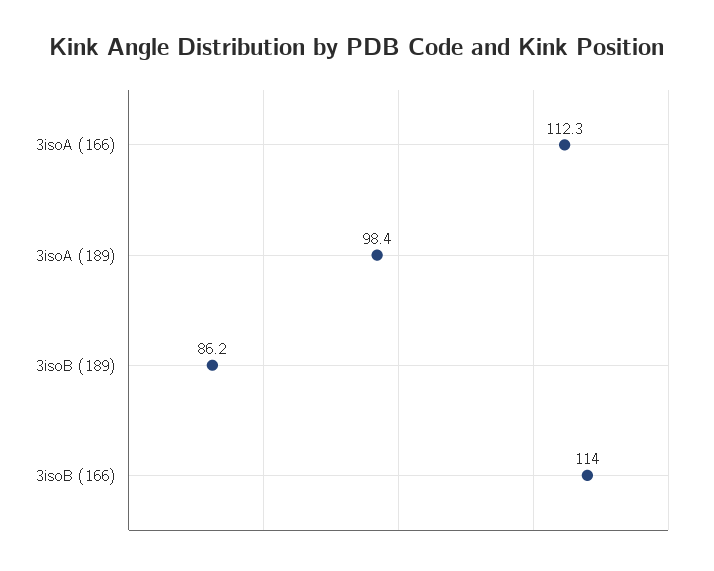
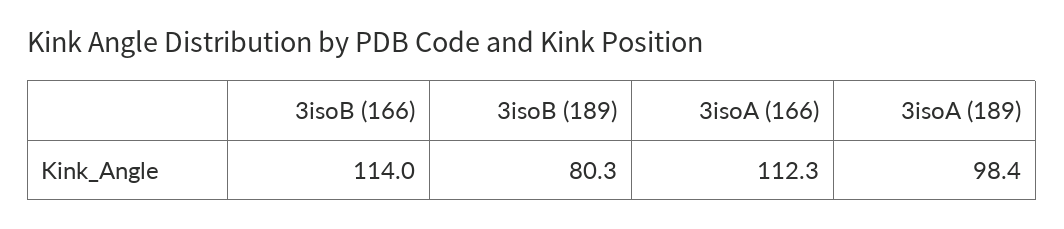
3isoB (189): 86.2 -> 80.3

